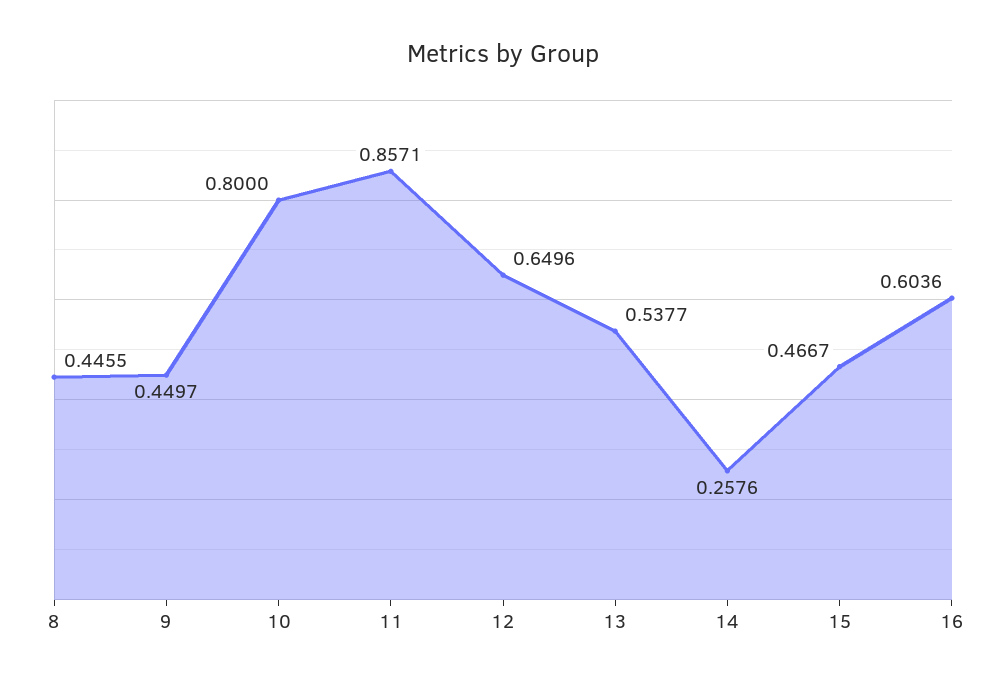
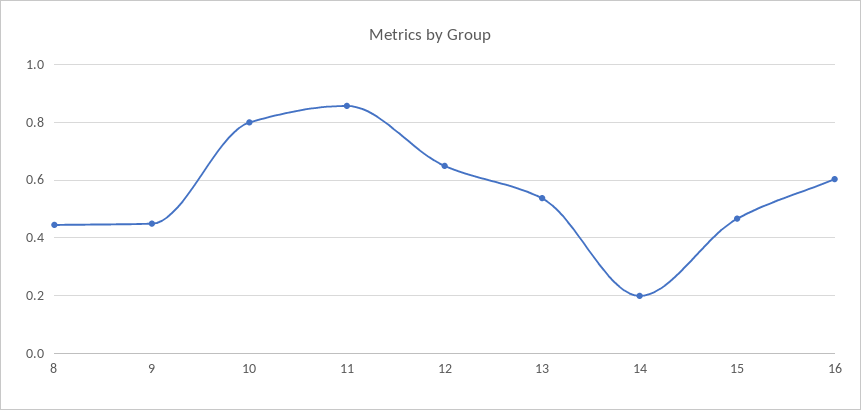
14: 0.2576 -> 0.2

